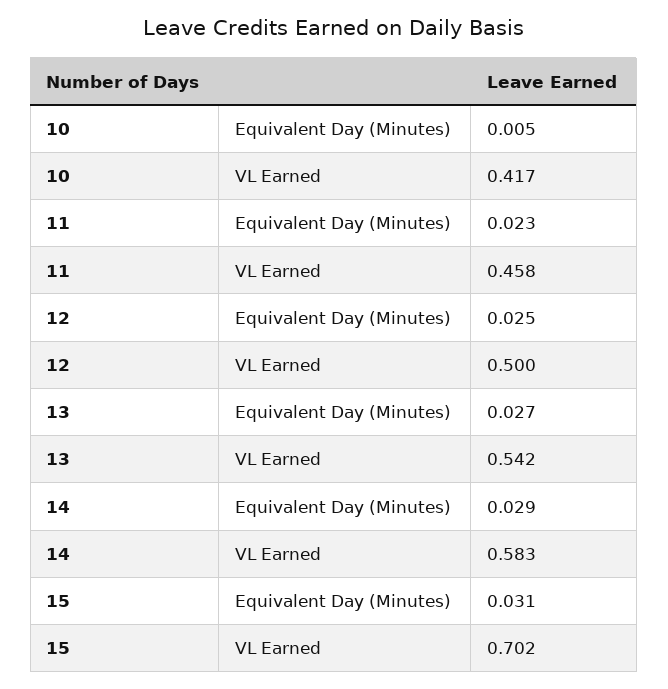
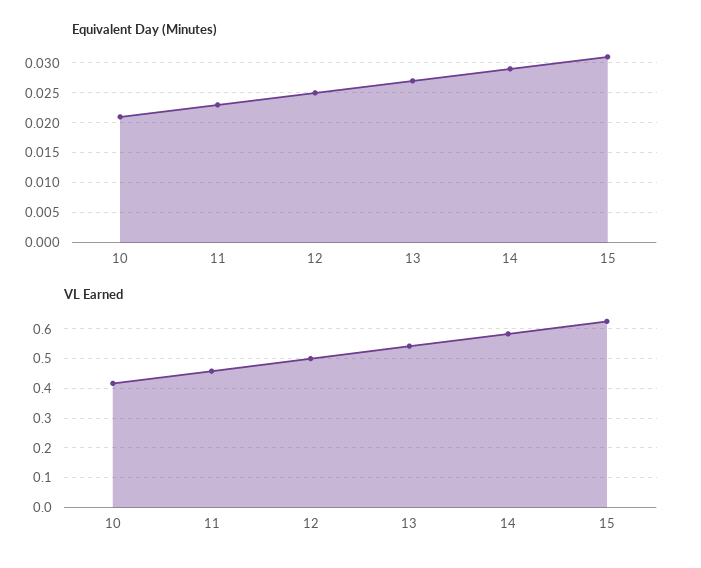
Equivalent Day (Minutes), 10: 0.005 -> 0.02
VL Earned, 15: 0.702 -> 0.625

